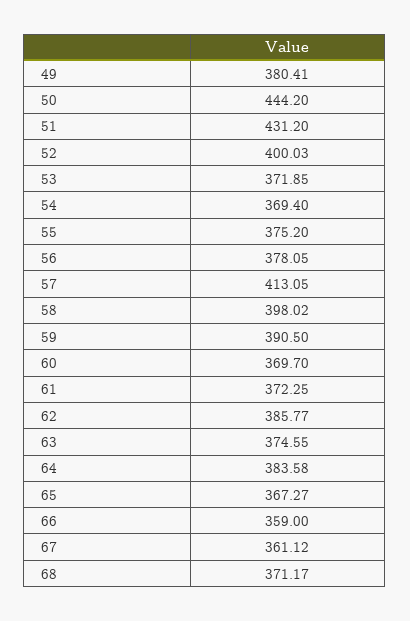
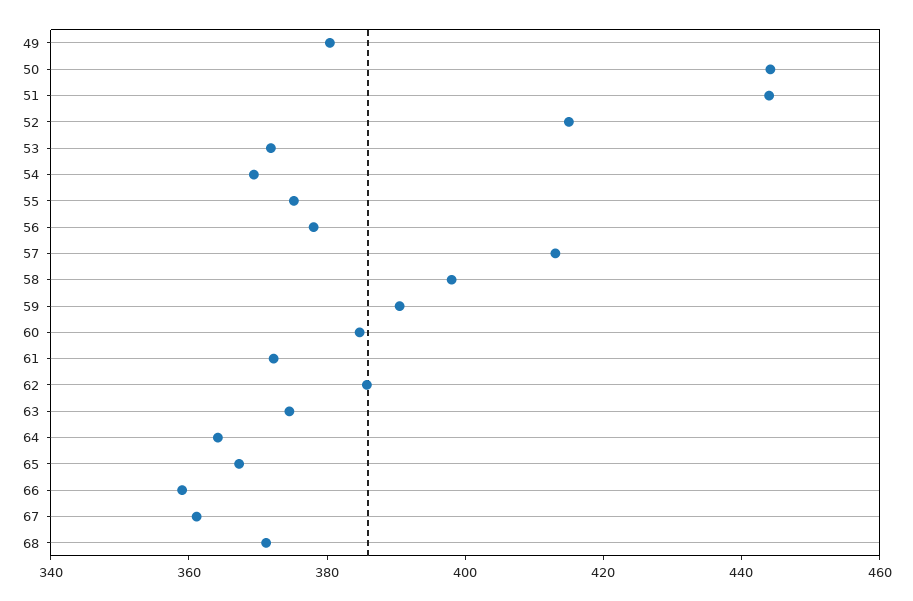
51: 431.2 -> 445
52: 400.03 -> 415
60: 369.7 -> 385
64: 383.58 -> 365

